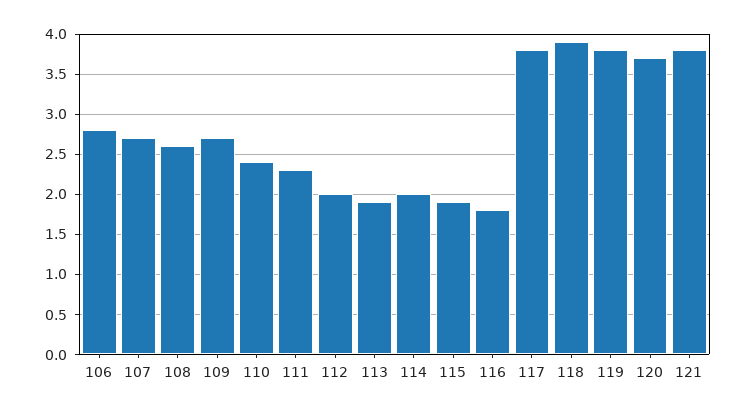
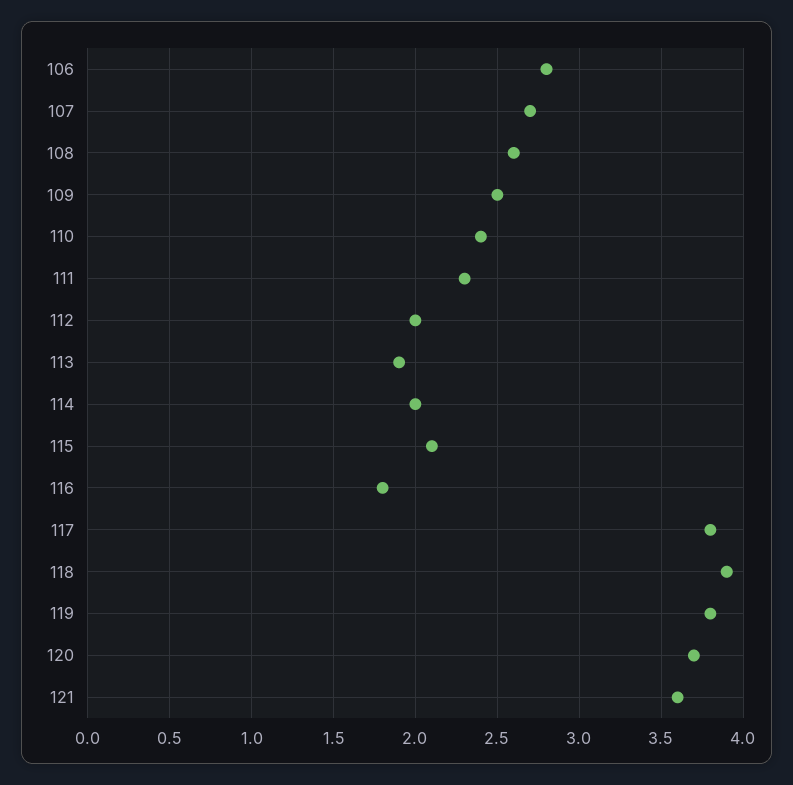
109: 2.7 -> 2.5
115: 1.9 -> 2.1
121: 3.8 -> 3.6

